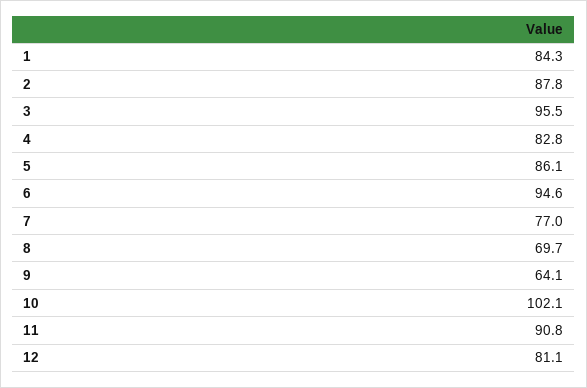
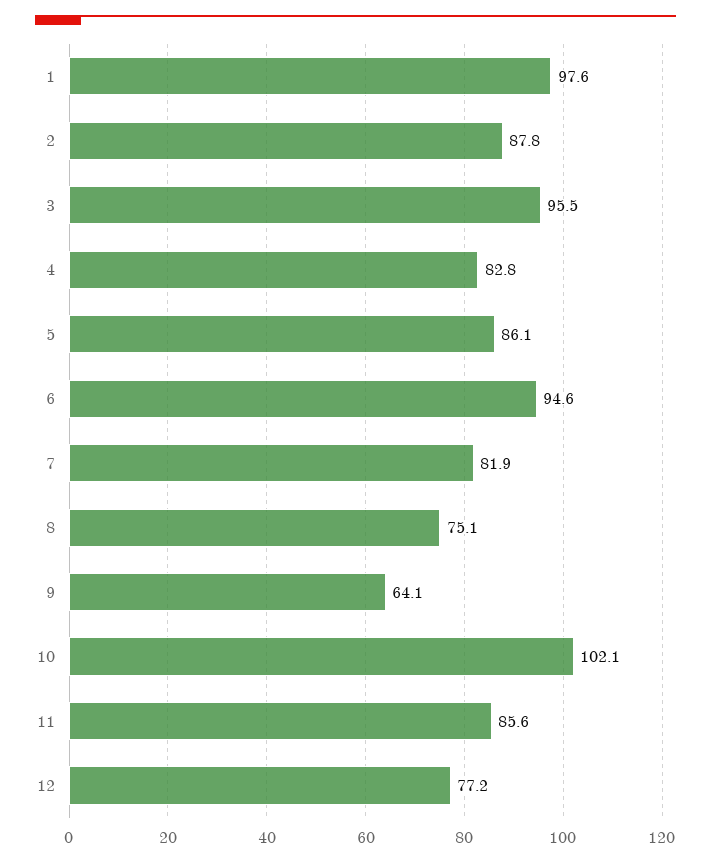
1: 84.3 -> 97.6
7: 77 -> 81.9
8: 69.7 -> 75.1
11: 90.8 -> 85.6
12: 81.1 -> 77.2

